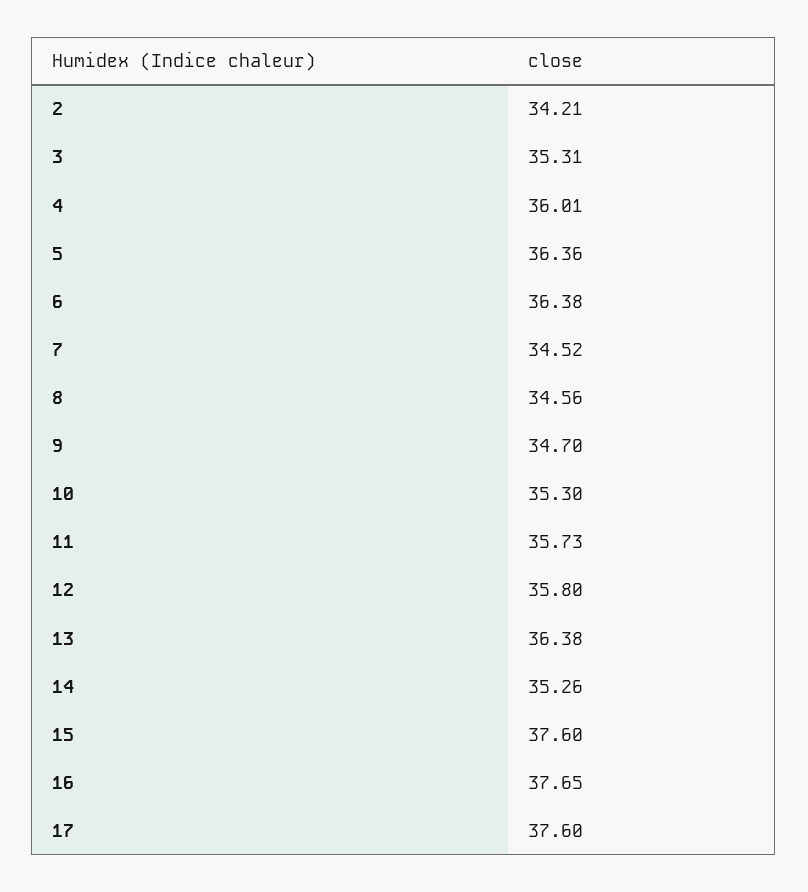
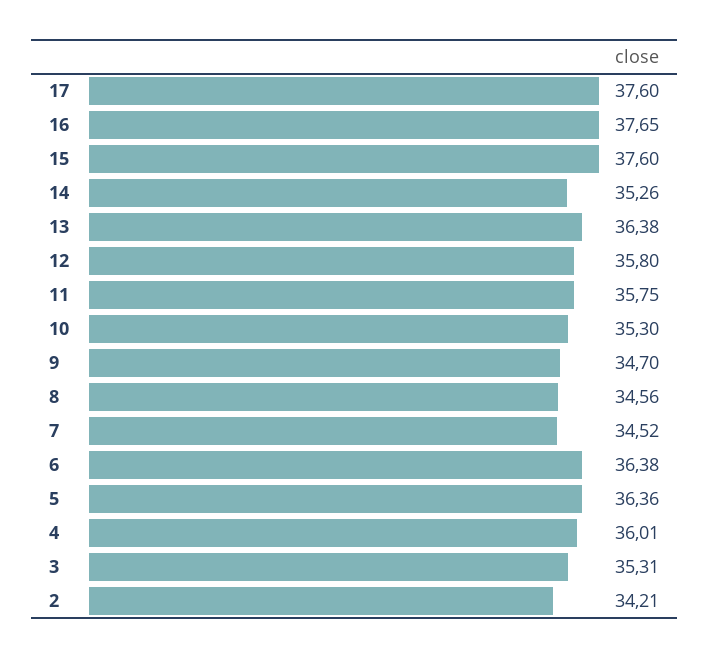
11: 35.73 -> 35.75

